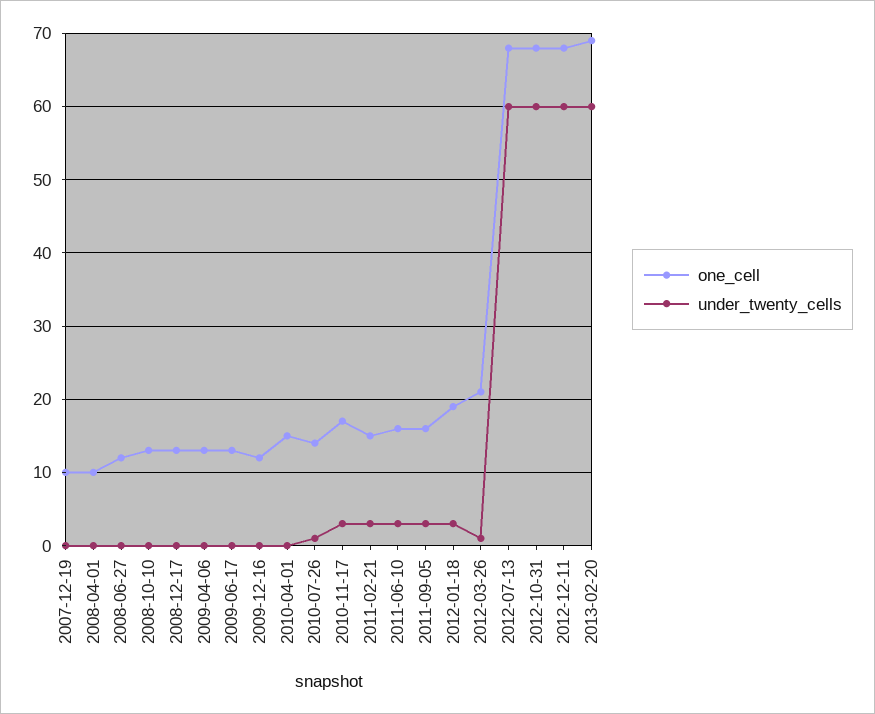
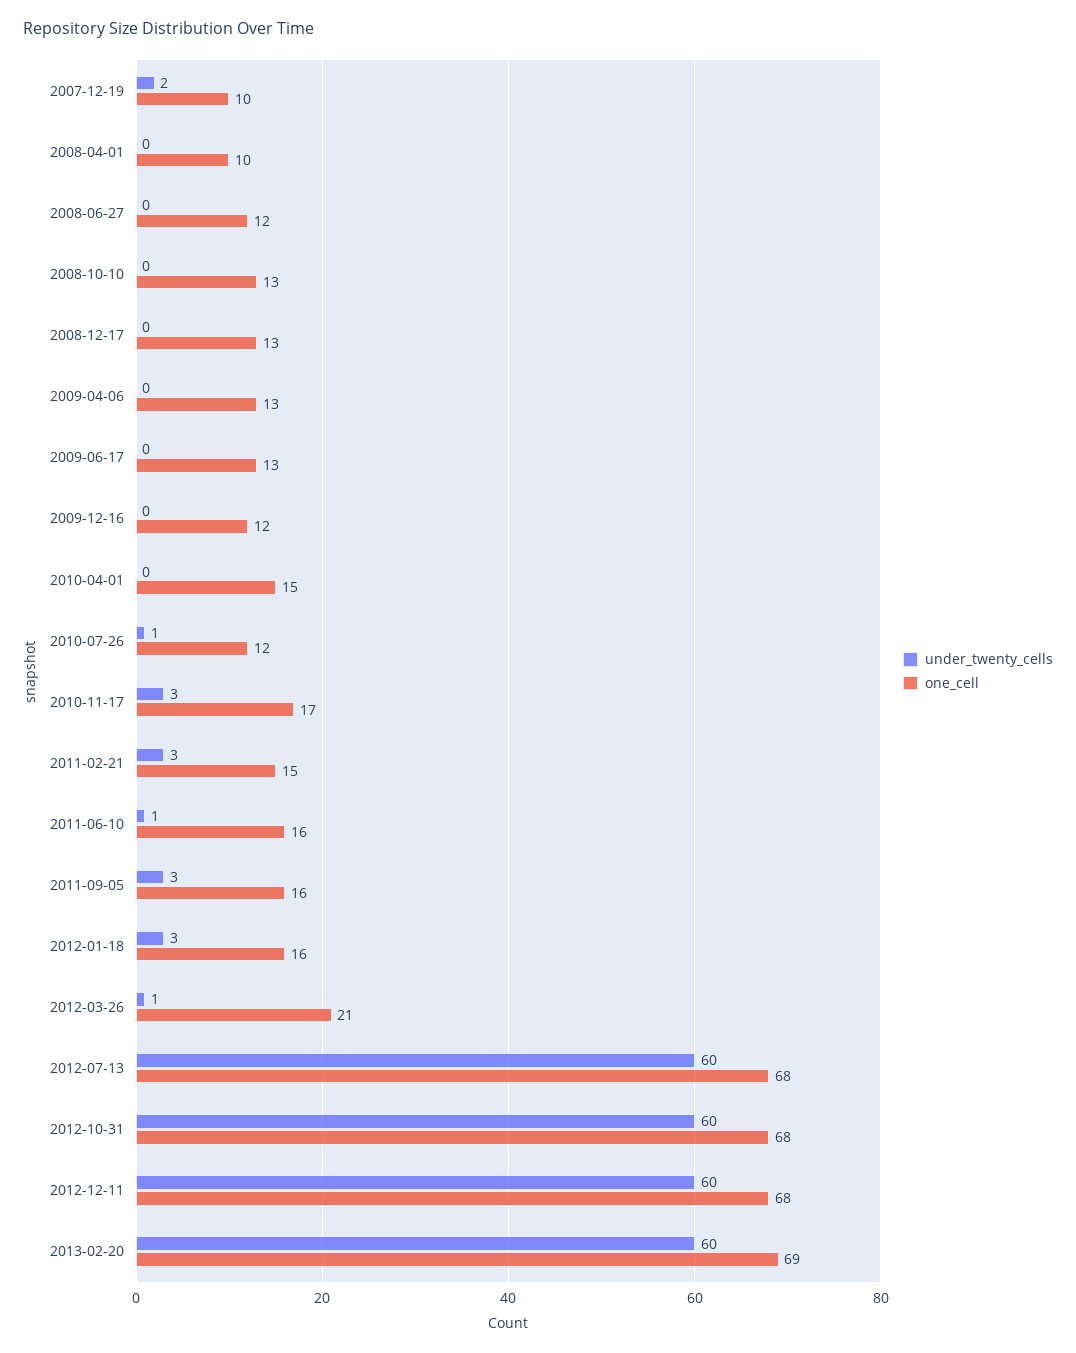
under_twenty_cells, 2007-12-19: 0 -> 2
one_cell, 2010-07-26: 14 -> 12
under_twenty_cells, 2011-06-10: 3 -> 1
one_cell, 2012-01-18: 19 -> 16

